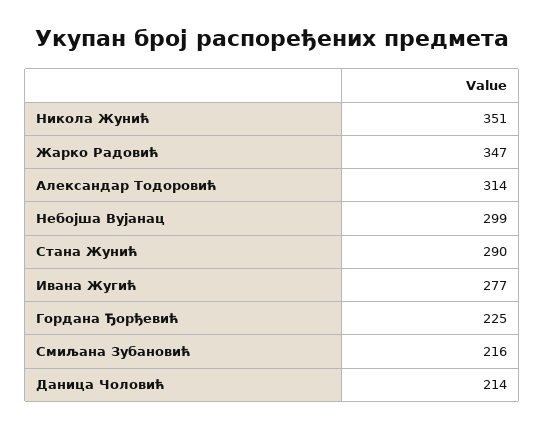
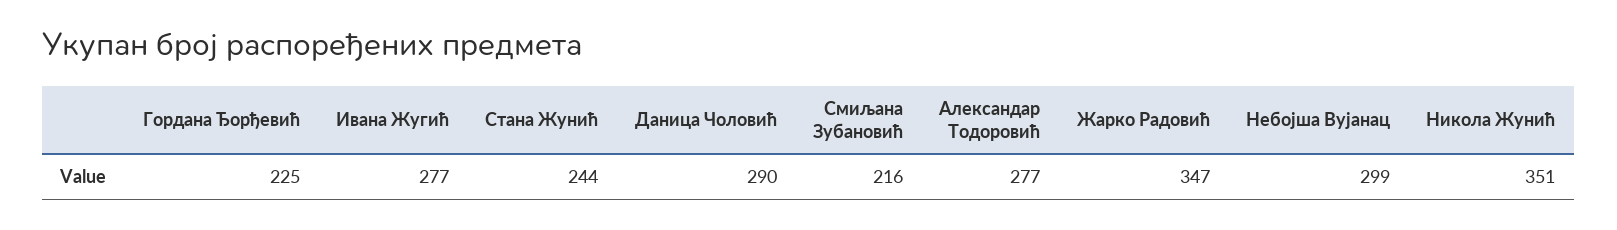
Александар Тодоровић: 314 -> 277
Стана Жунић: 290 -> 244
Даница Чоловић: 214 -> 290

